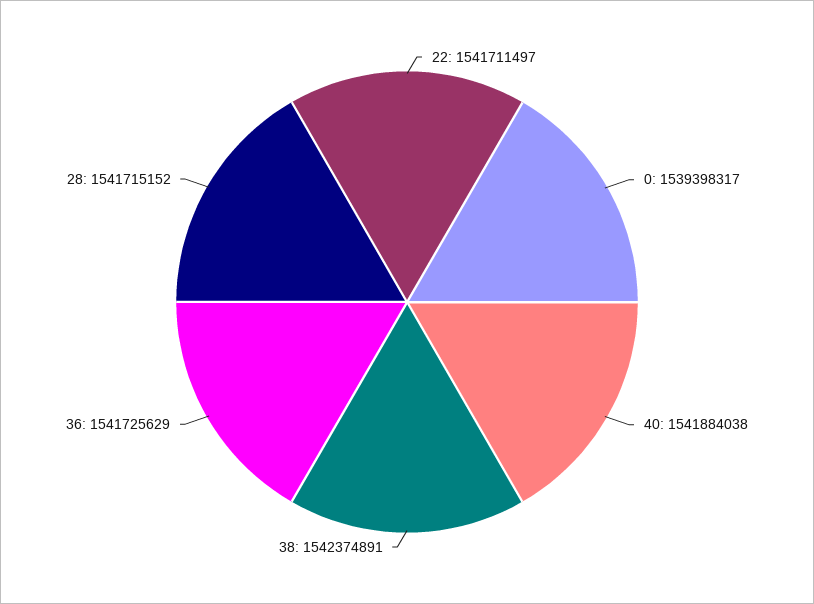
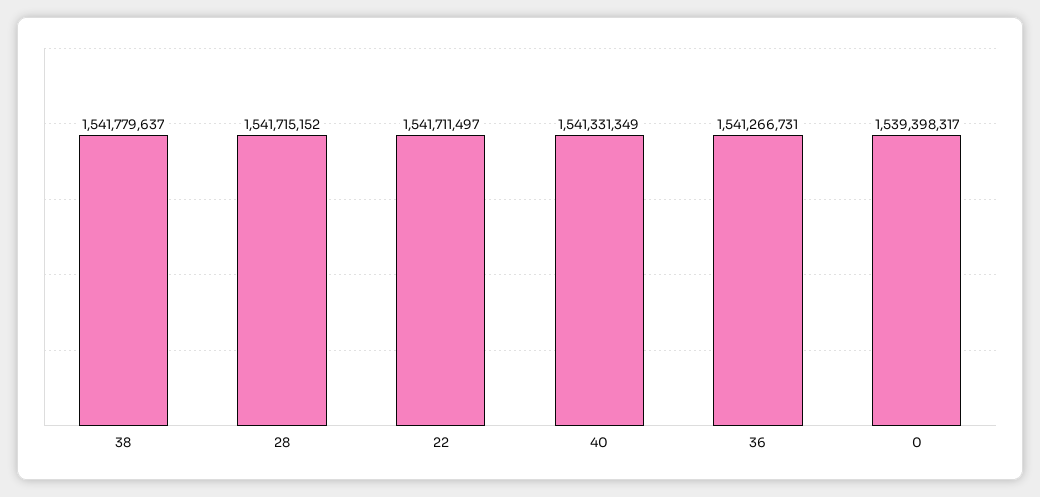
40: 1541884038 -> 1541331349
38: 1542374891 -> 1541779637
36: 1541725629 -> 1541266731

